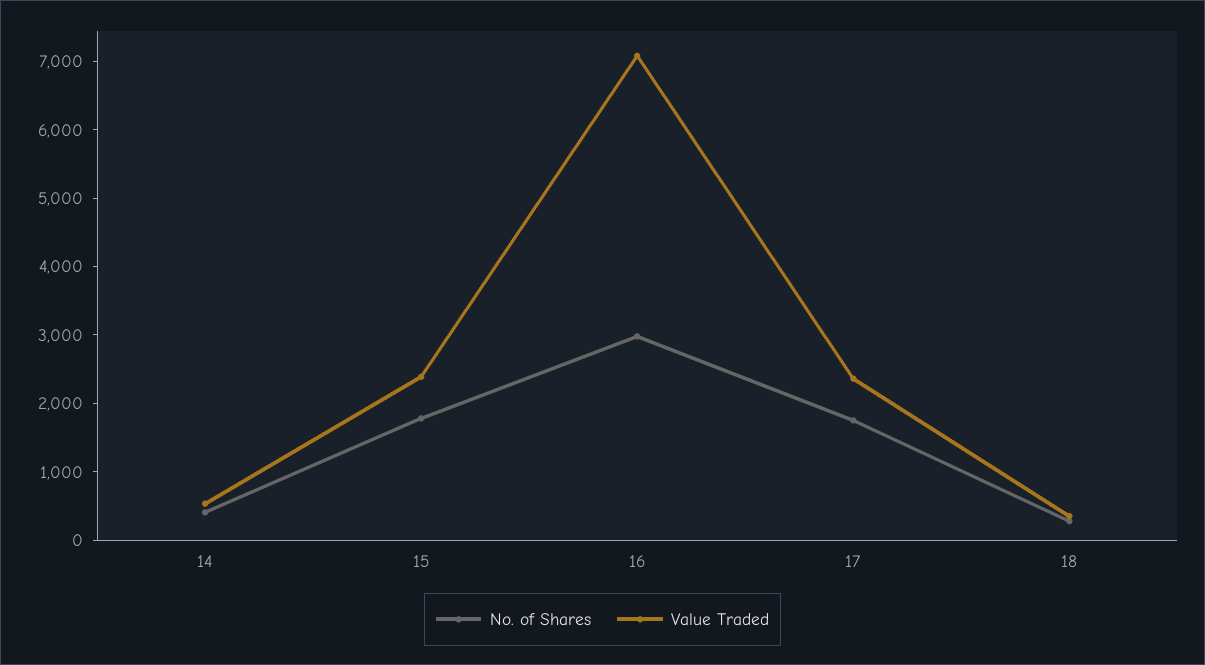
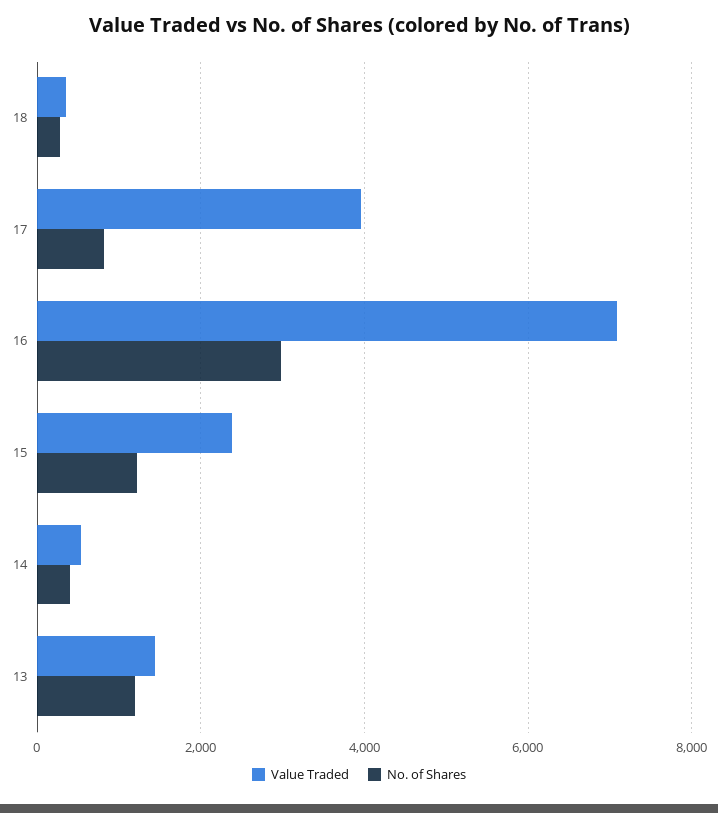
No. of Shares, 15: 1800 -> 1200
No. of Shares, 17: 1800 -> 800
Value Traded, 17: 2400 -> 4000
Value Traded, 13: none -> 1400
No. of Shares, 13: none -> 1200

